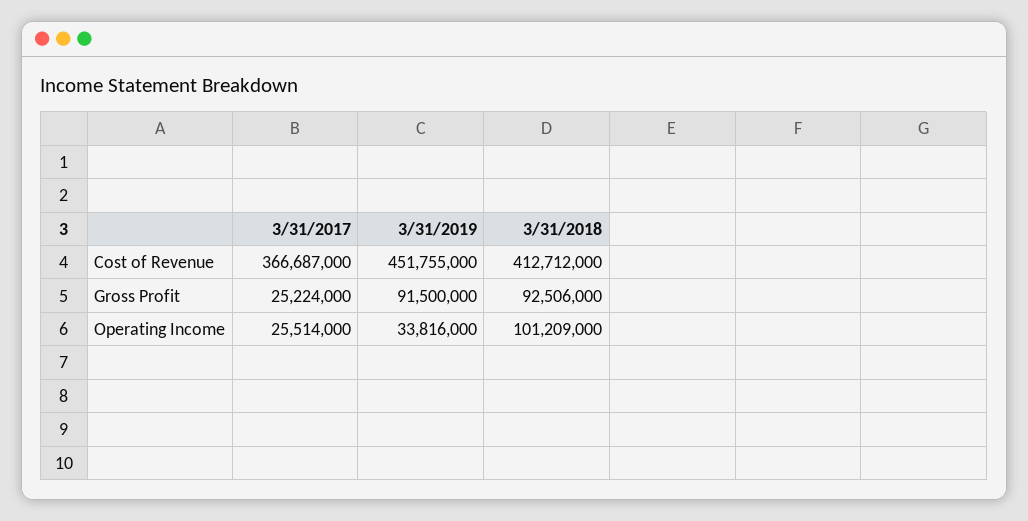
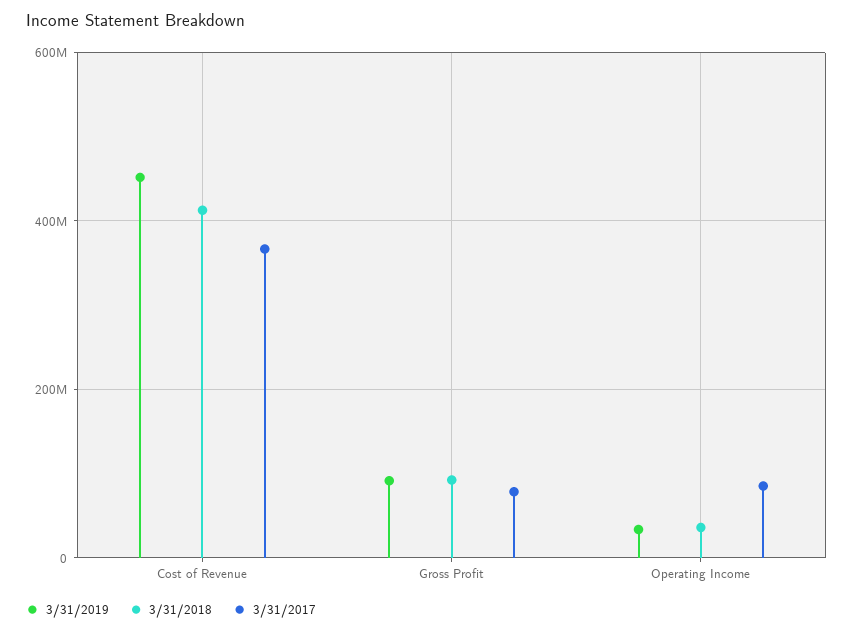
3/31/2017, Gross Profit: 25224000 -> 80000000
3/31/2017, Operating Income: 25514000 -> 80000000
3/31/2018, Operating Income: 101209000 -> 40000000

